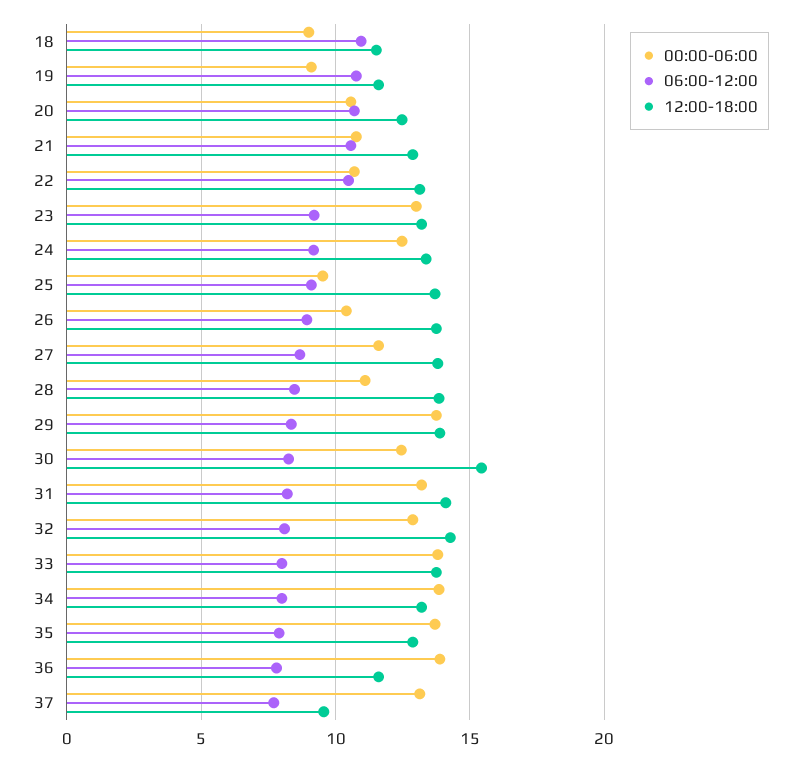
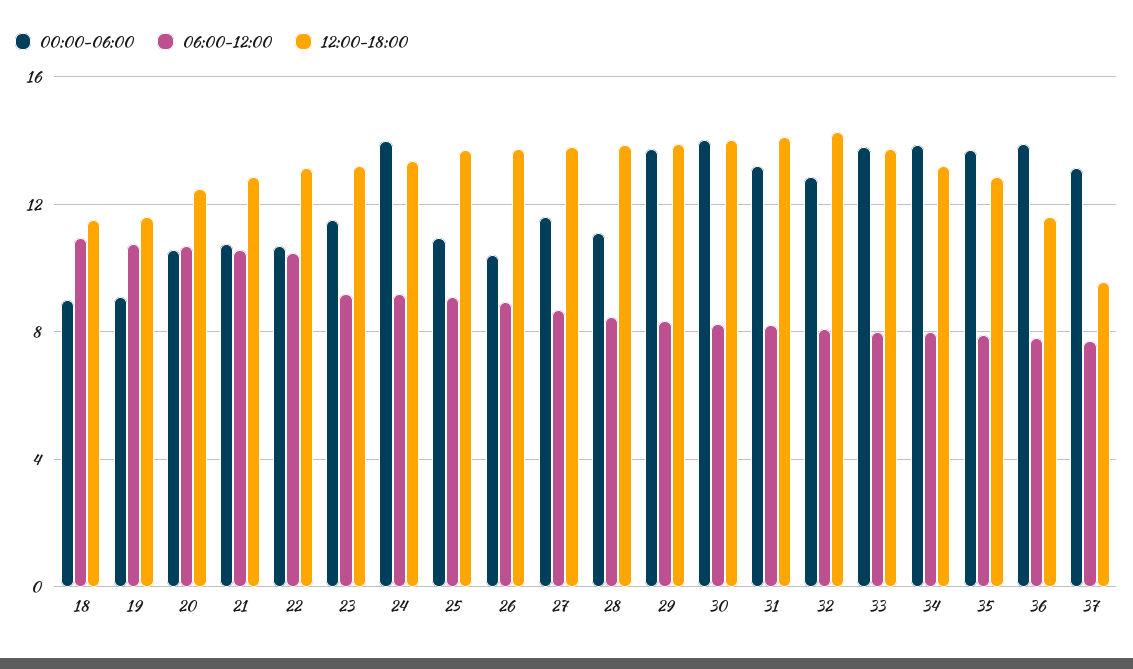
00:00-06:00, 23: 13 -> 11.5
00:00-06:00, 24: 12.5 -> 14
00:00-06:00, 25: 9.5 -> 11
00:00-06:00, 30: 12.5 -> 14
12:00-18:00, 30: 15.5 -> 14

